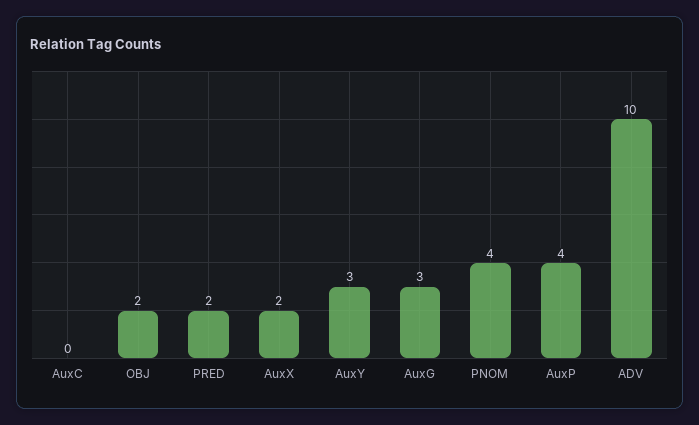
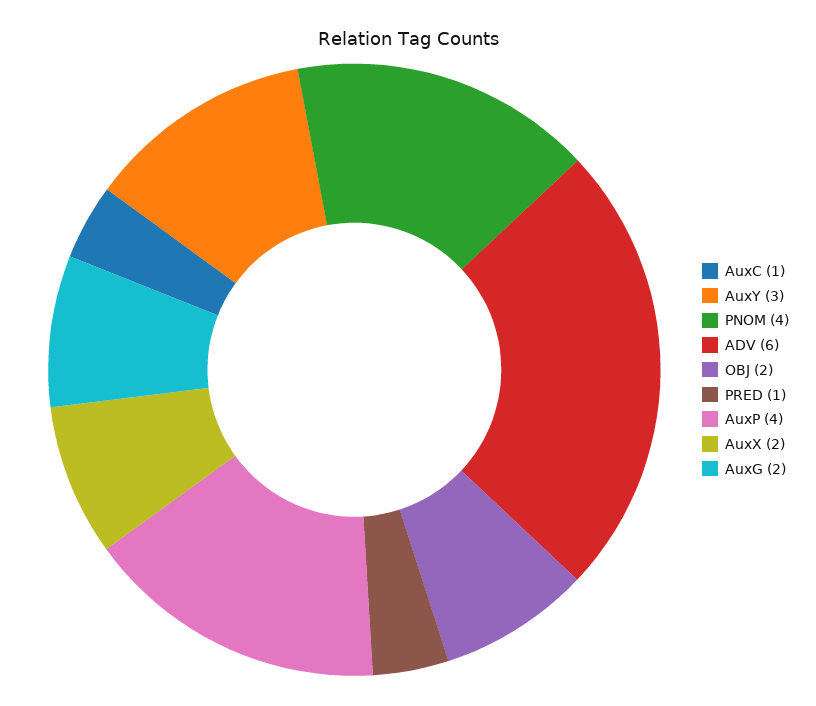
AuxC: 0 -> 1
PRED: 2 -> 1
AuxG: 3 -> 2
ADV: 10 -> 6

